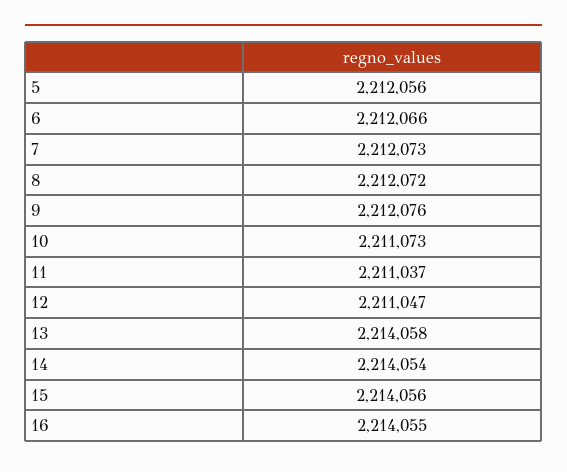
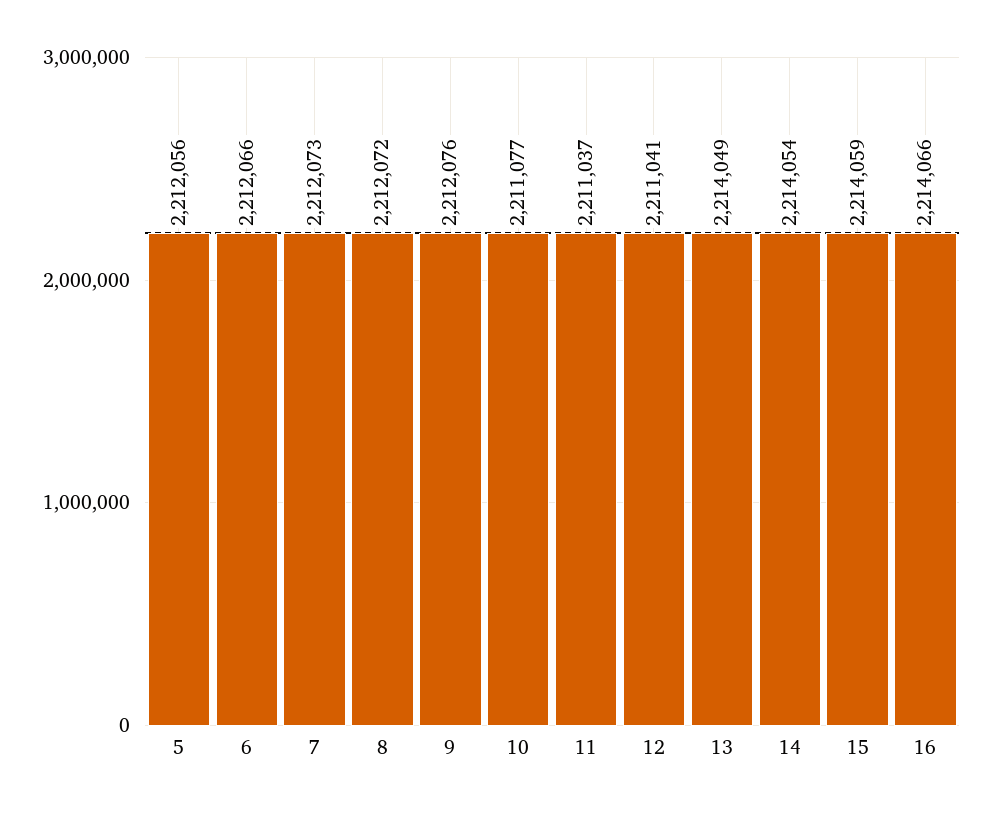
10: 2211073 -> 2211077
12: 2211047 -> 2211041
13: 2214058 -> 2214049
15: 2214056 -> 2214059
16: 2214055 -> 2214066

